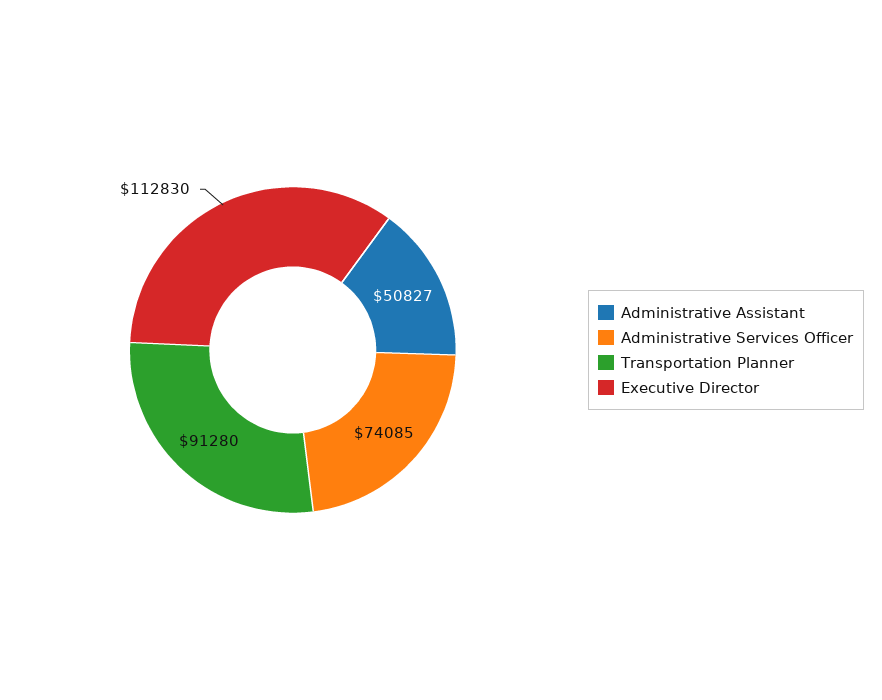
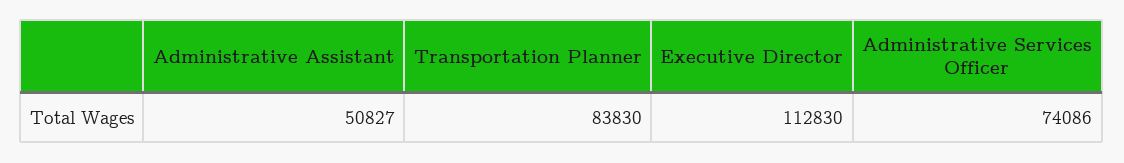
Administrative Services Officer: 74085 -> 74086
Transportation Planner: 91280 -> 83830

